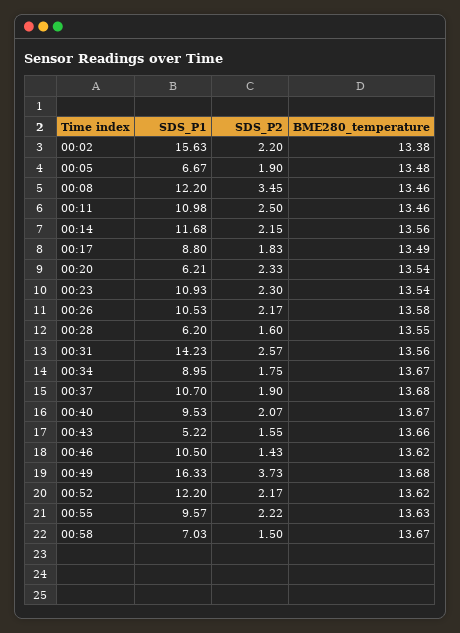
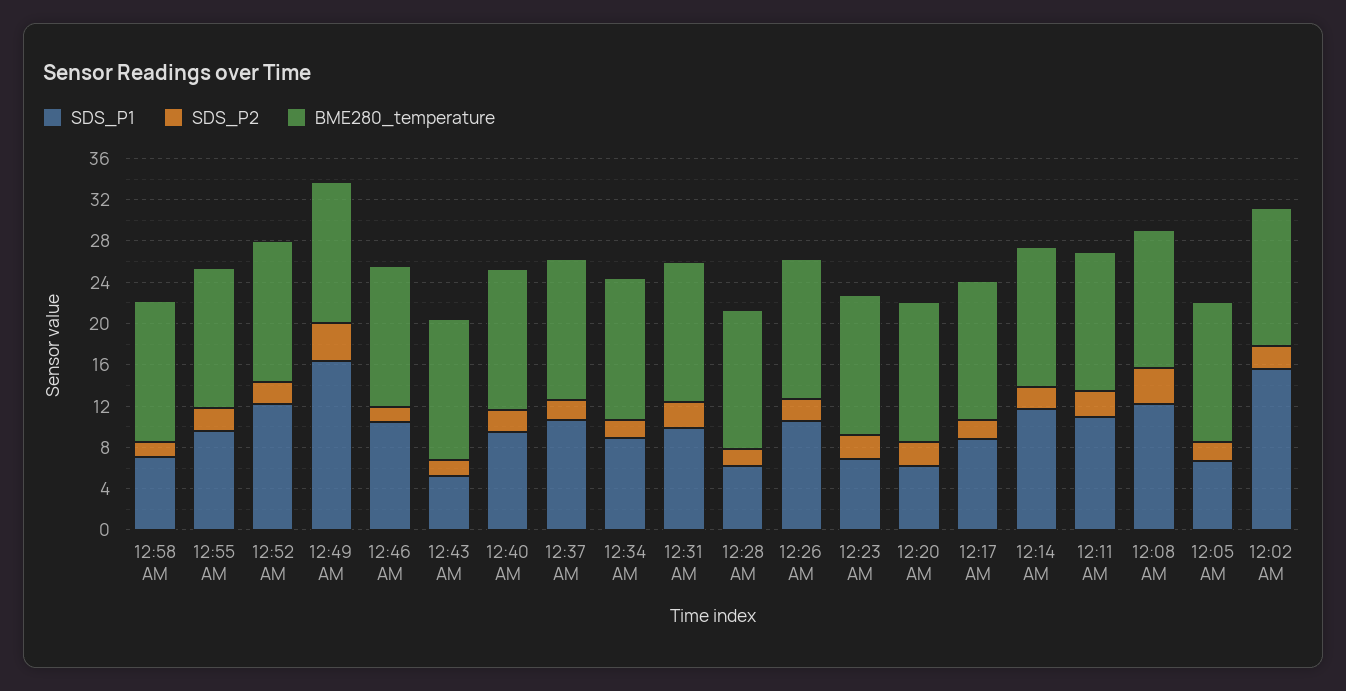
SDS_P1, 00:23: 10.93 -> 7
SDS_P1, 00:31: 14.23 -> 10

